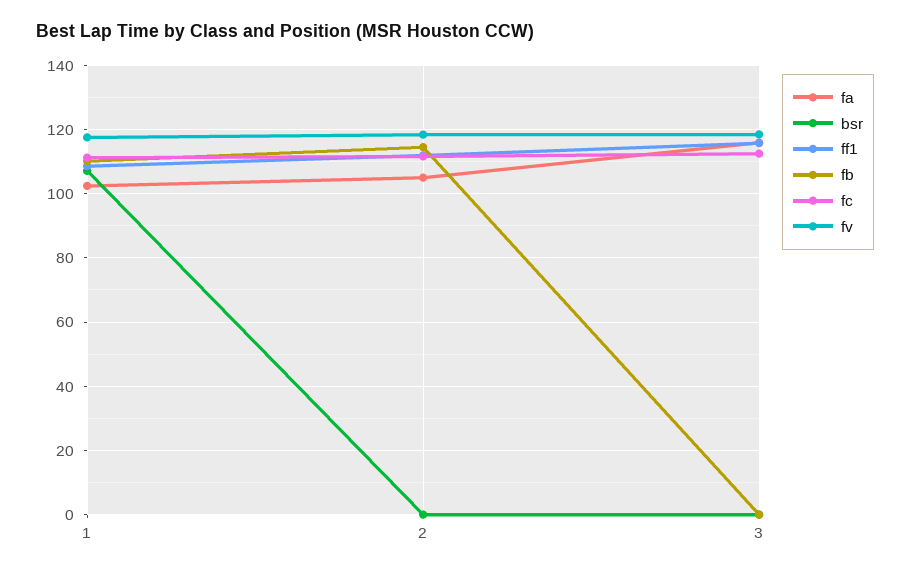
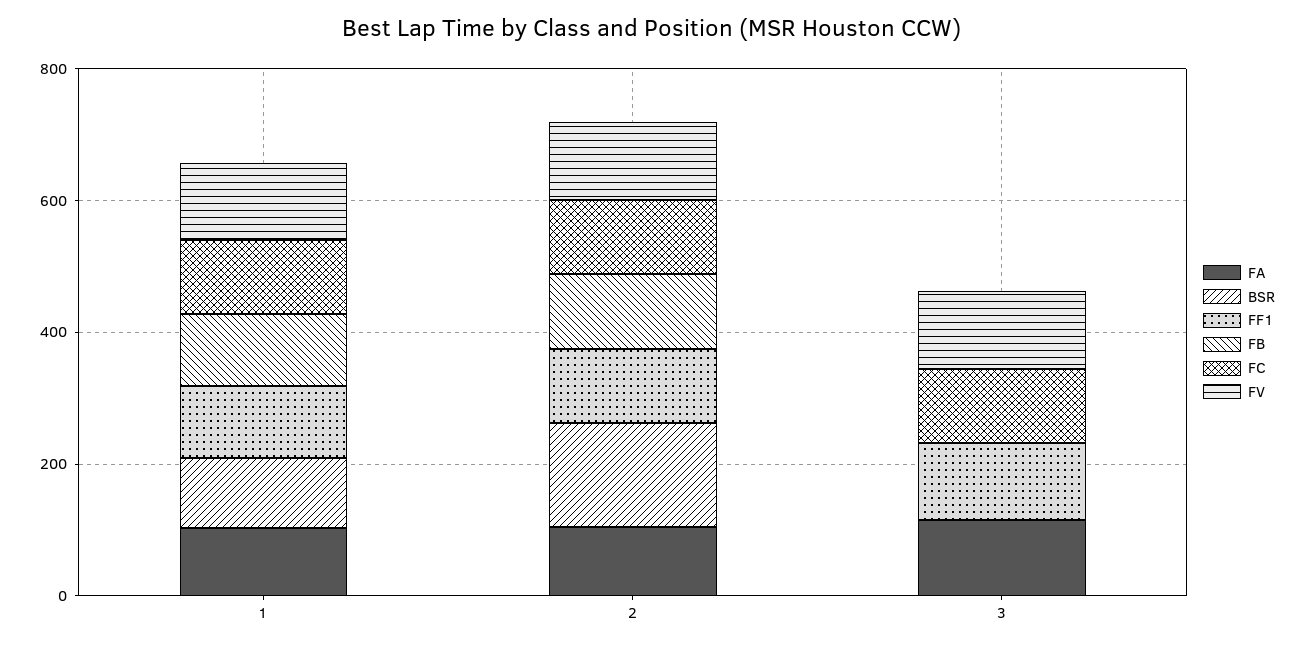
bsr, 2: 0 -> 150

